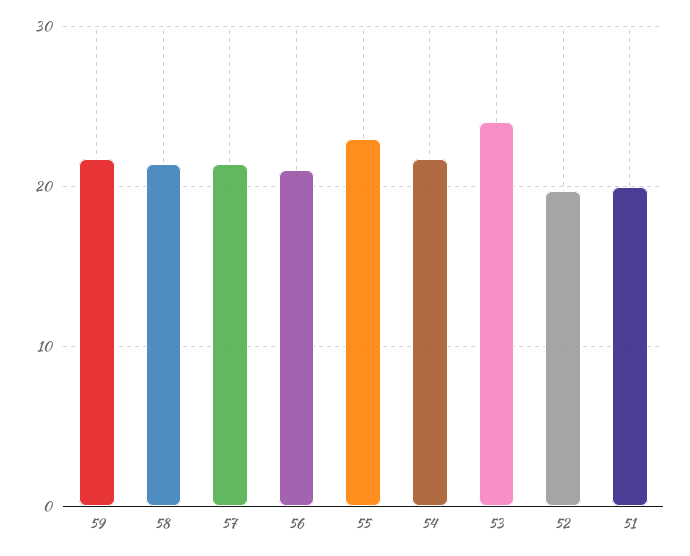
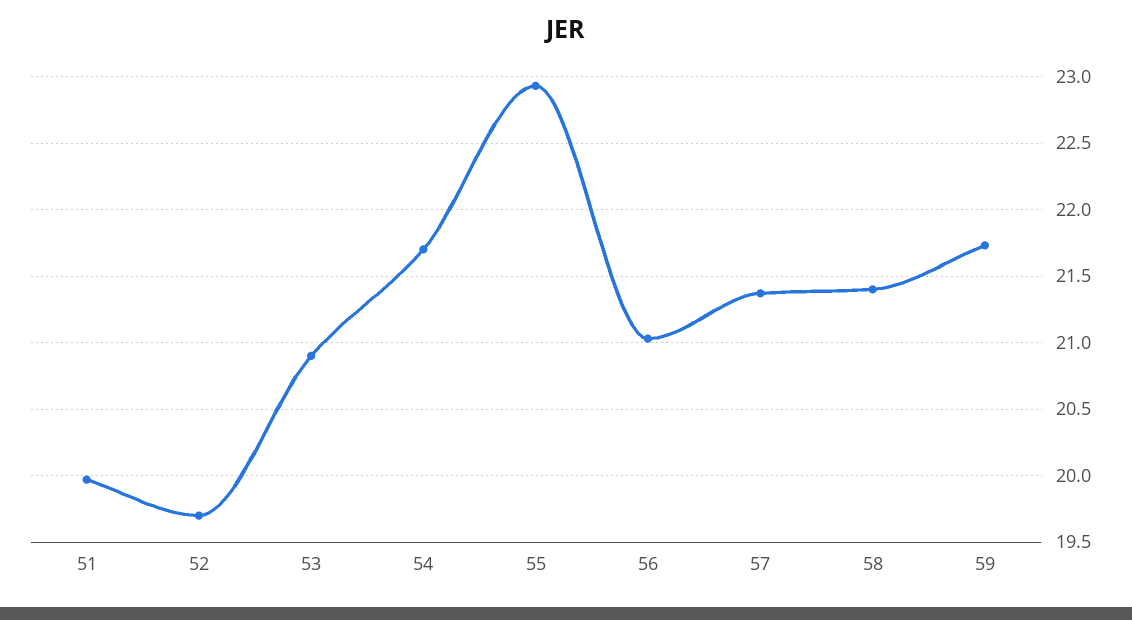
53: 24 -> 20.9

